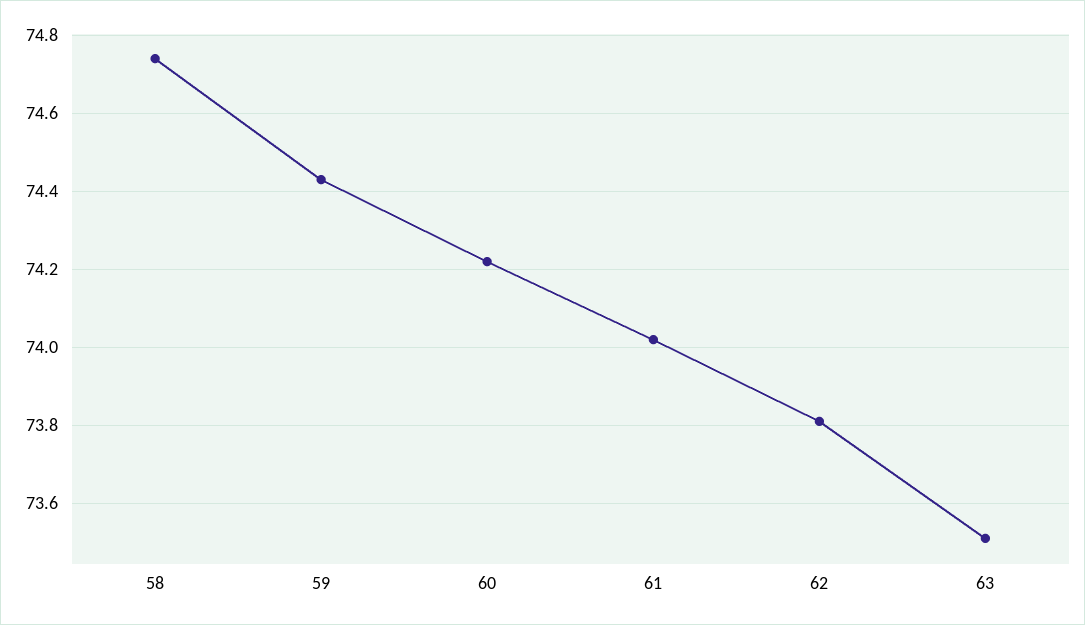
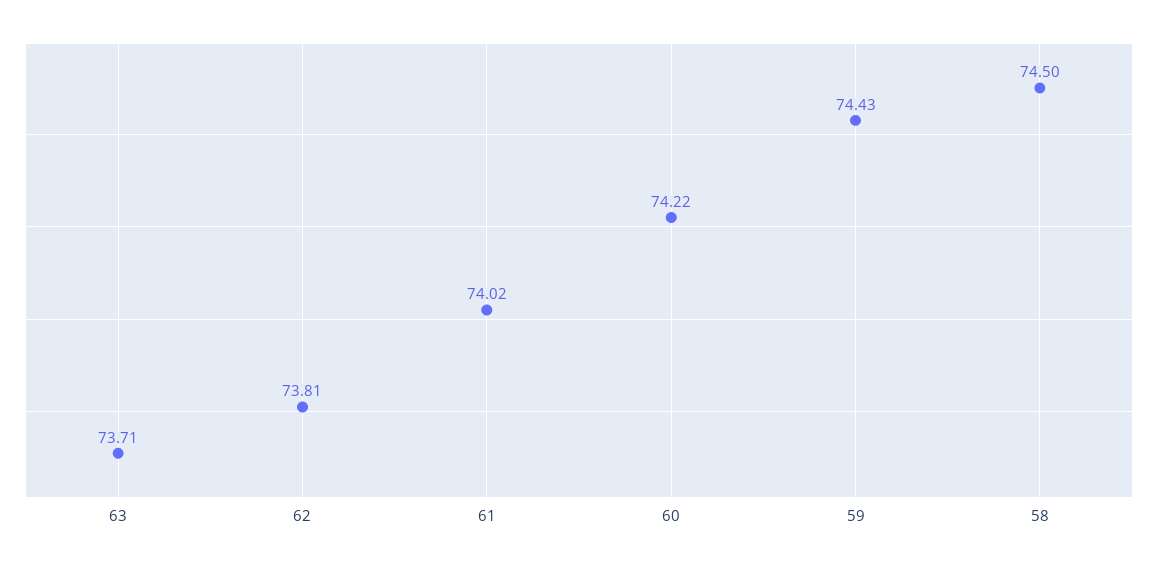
58: 74.75 -> 74.5
63: 73.5 -> 73.71

